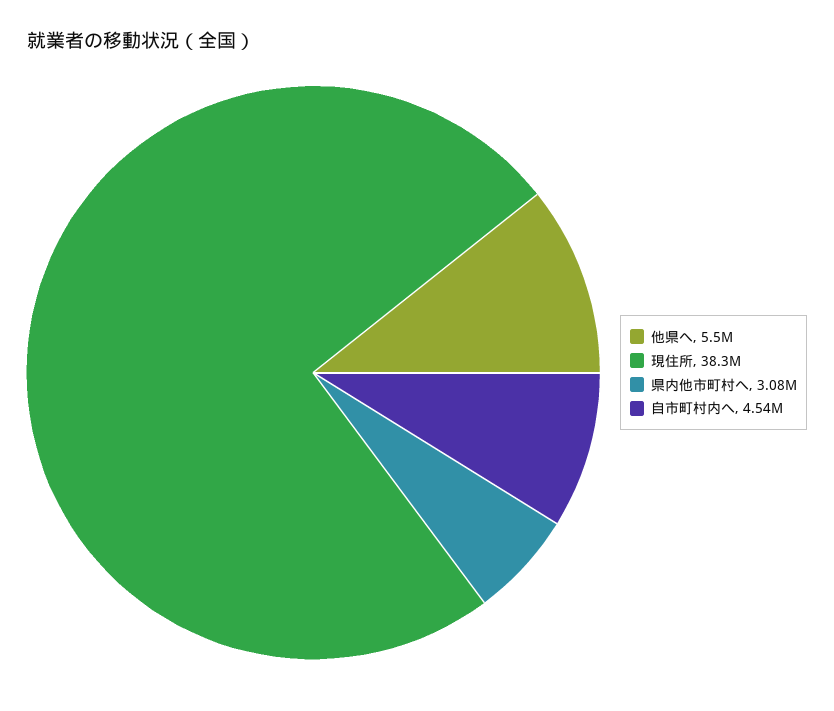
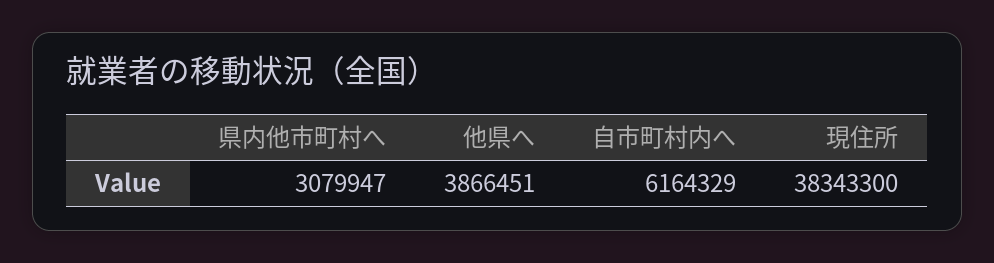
他県へ: 5500000 -> 3866451
自市町村内へ: 4540000 -> 6164329

